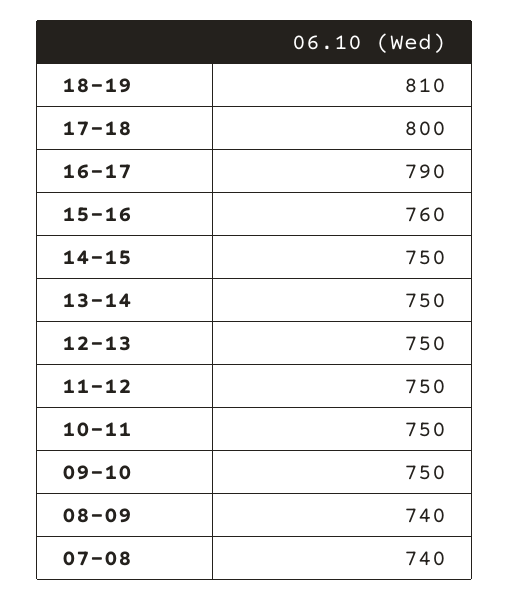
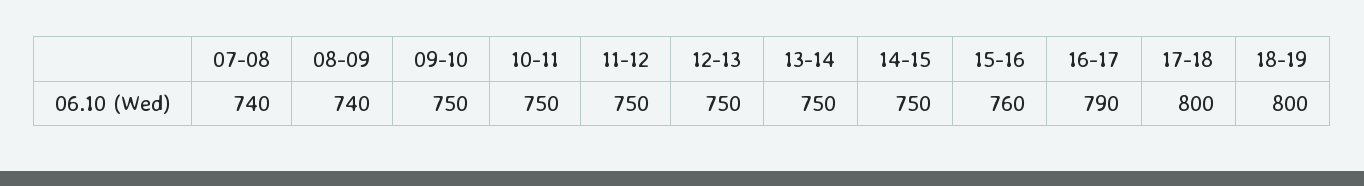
18-19: 810 -> 800

